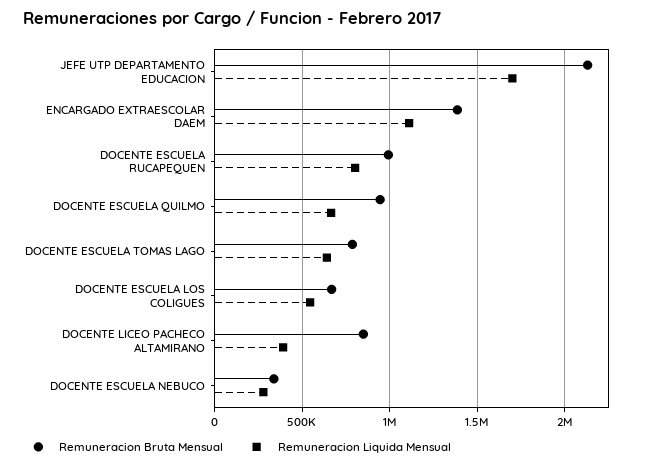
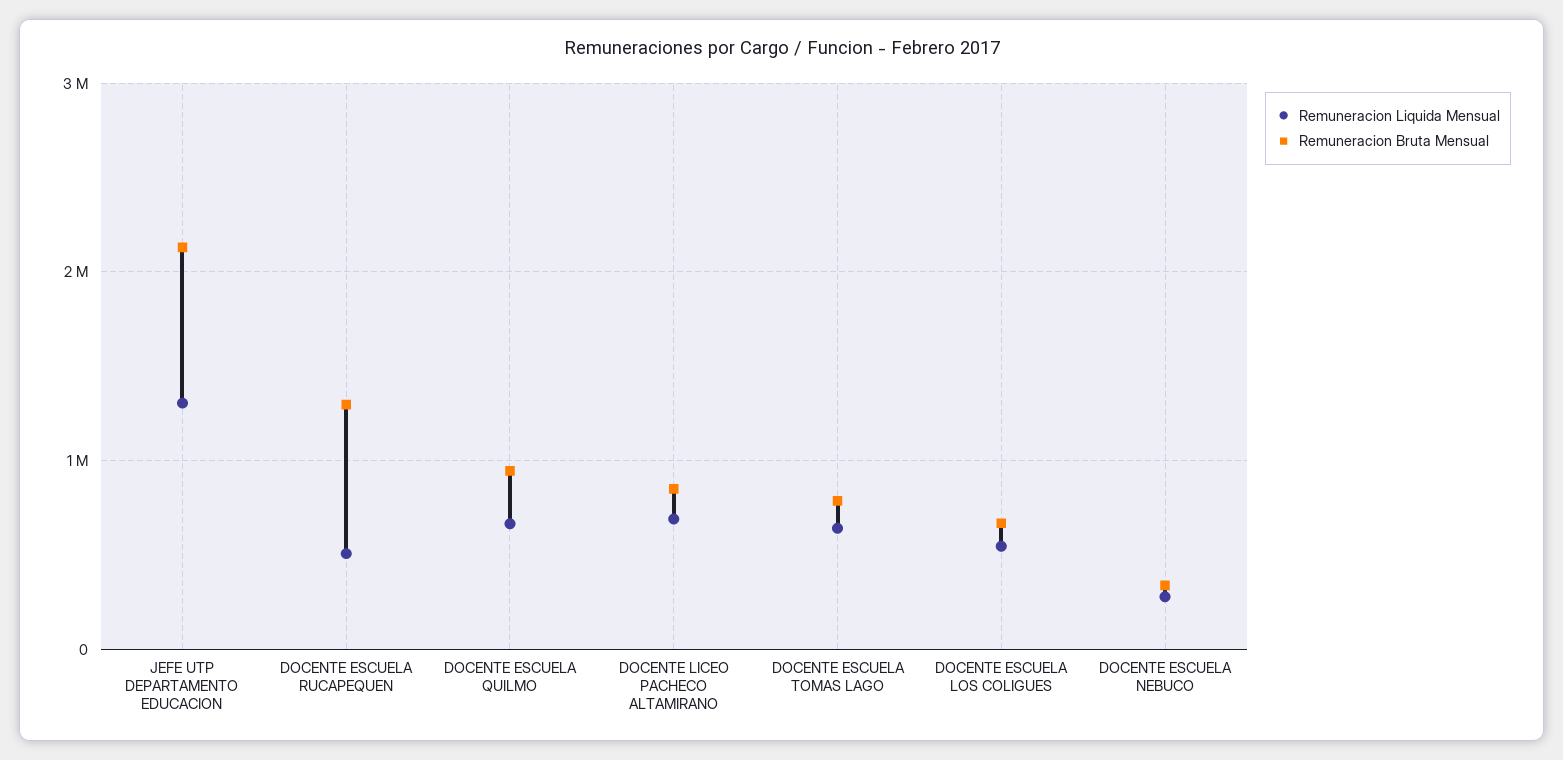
Remuneracion Liquida Mensual, JEFE UTP DEPARTAMENTO EDUCACION: 1700000 -> 1300000
Remuneracion Bruta Mensual, ENCARGADO EXTRAESCOLAR DAEM: 1400000 -> none
Remuneracion Liquida Mensual, ENCARGADO EXTRAESCOLAR DAEM: 1100000 -> none
Remuneracion Bruta Mensual, DOCENTE ESCUELA RUCAPEQUEN: 1000000 -> 1300000
Remuneracion Liquida Mensual, DOCENTE ESCUELA RUCAPEQUEN: 800000 -> 500000
Remuneracion Liquida Mensual, DOCENTE LICEO PACHECO ALTAMIRANO: 400000 -> 700000

